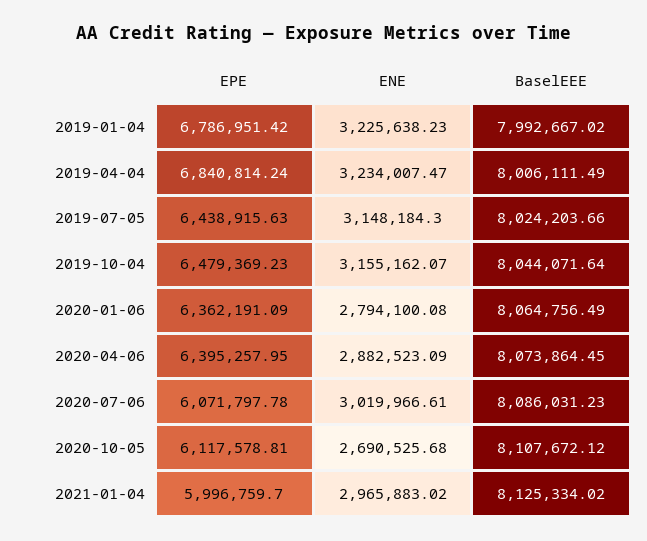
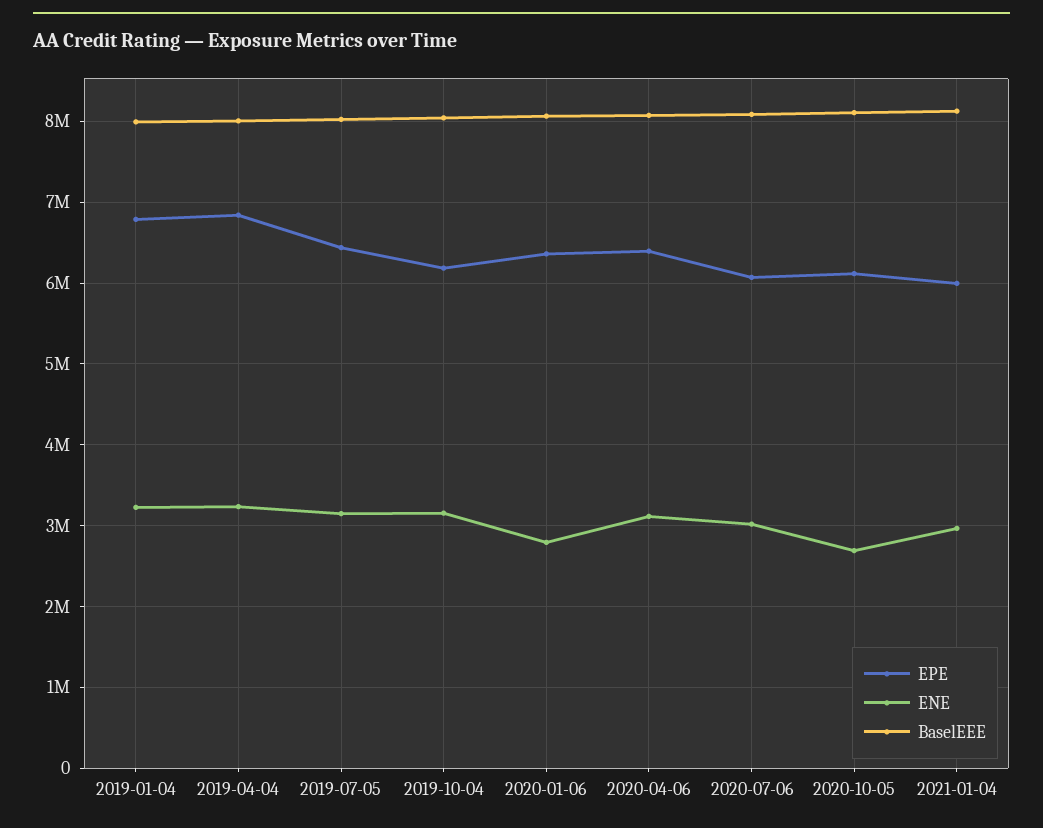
EPE, 2019-10-04: 6479369.23 -> 6200000
ENE, 2020-04-06: 2882523.09 -> 3100000

